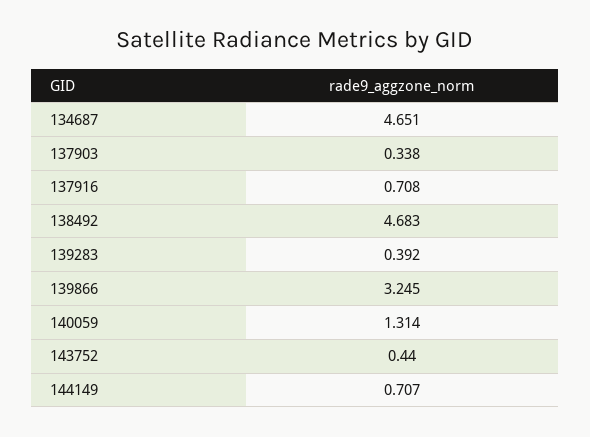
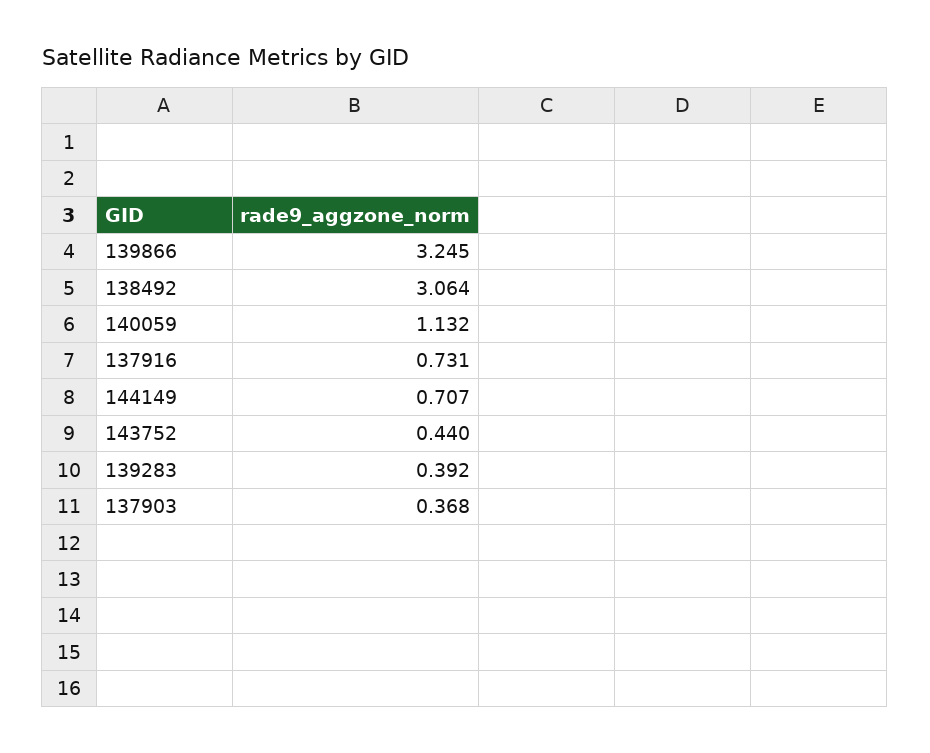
134687: 4.651 -> none
137903: 0.338 -> 0.368
137916: 0.708 -> 0.731
138492: 4.683 -> 3.064
140059: 1.314 -> 1.132

